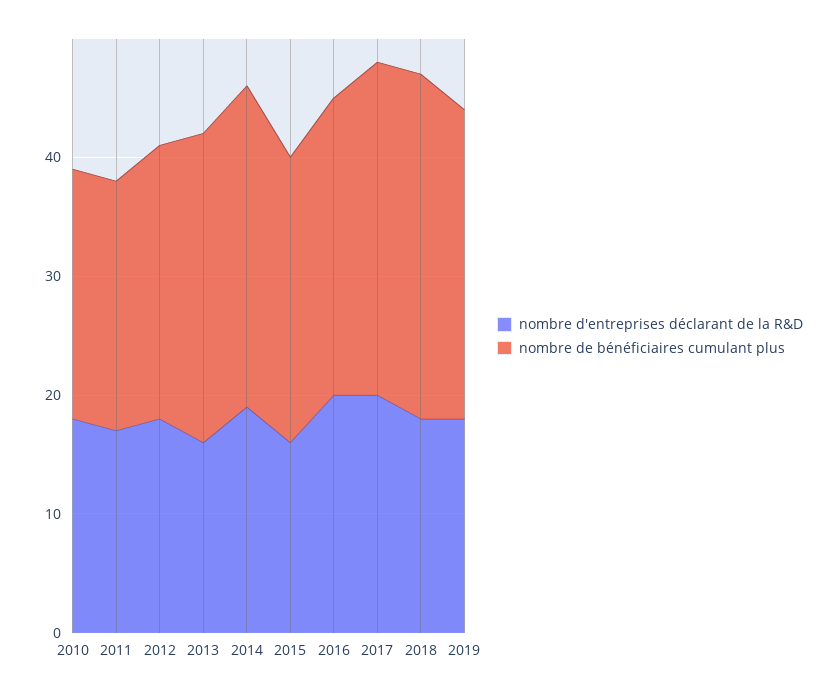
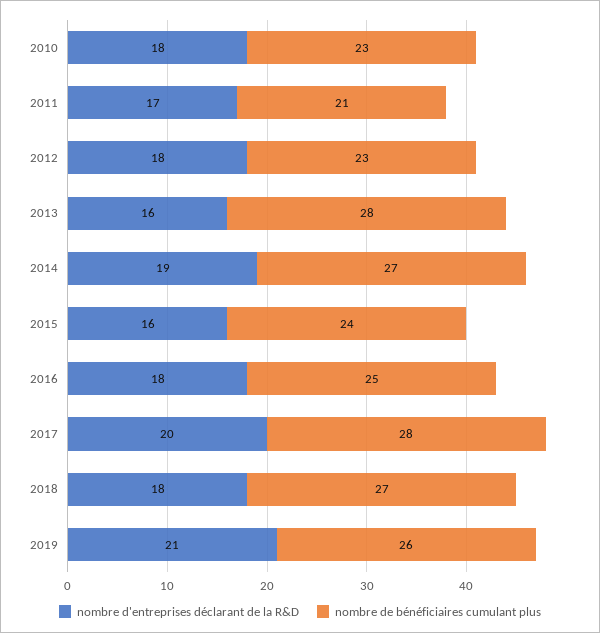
nombre de bénéficiaires cumulant plus, 2010: 21 -> 23
nombre de bénéficiaires cumulant plus, 2013: 26 -> 28
nombre d'entreprises déclarant de la R&D, 2016: 20 -> 18
nombre de bénéficiaires cumulant plus, 2018: 29 -> 27
nombre d'entreprises déclarant de la R&D, 2019: 18 -> 21

